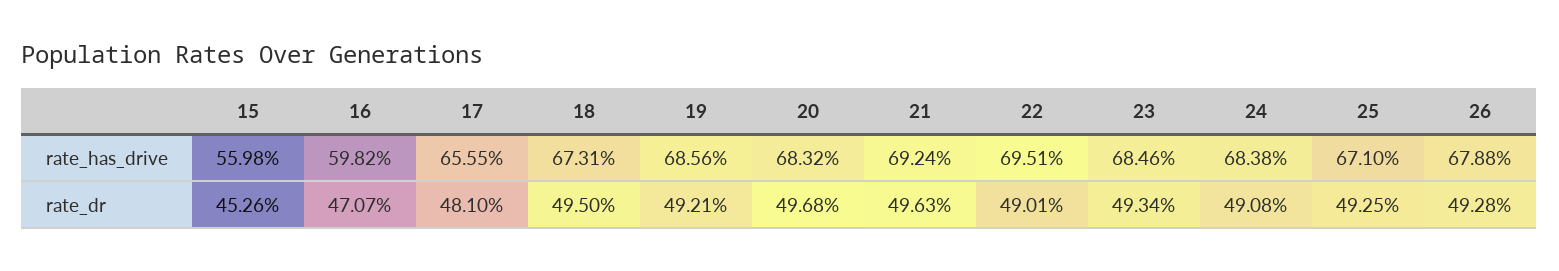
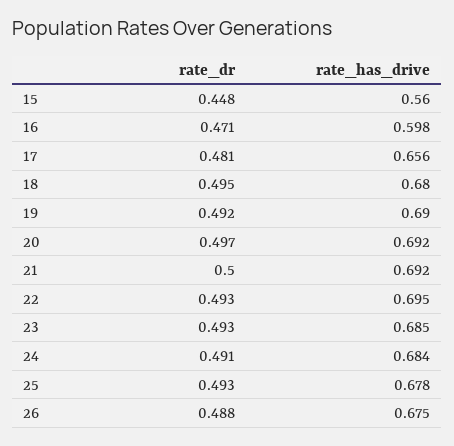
18, rate_has_drive: 0.6731 -> 0.68
19, rate_has_drive: 0.6856 -> 0.69
20, rate_has_drive: 0.6832 -> 0.692
25, rate_has_drive: 0.671 -> 0.678
26, rate_has_drive: 0.6788 -> 0.675
15, rate_dr: 0.4526 -> 0.448
21, rate_dr: 0.4963 -> 0.5
22, rate_dr: 0.4901 -> 0.493
26, rate_dr: 0.4928 -> 0.488

